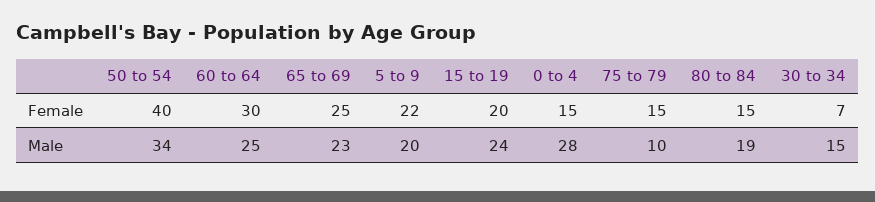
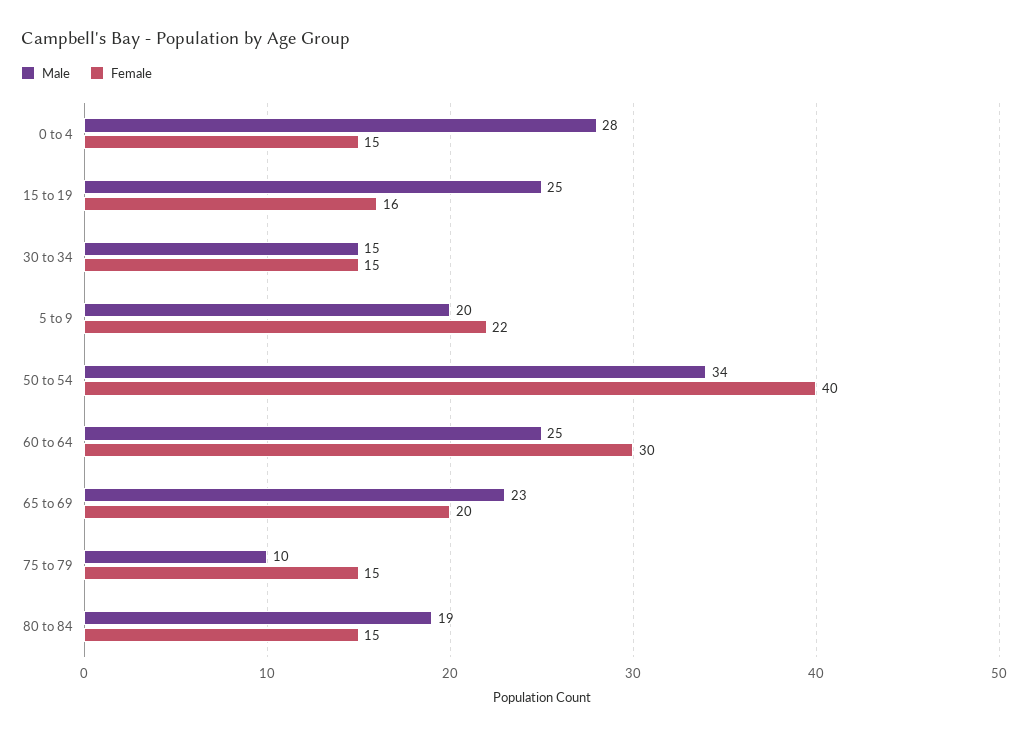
Female, 65 to 69: 25 -> 20
Female, 15 to 19: 20 -> 16
Female, 30 to 34: 7 -> 15
Male, 15 to 19: 24 -> 25

